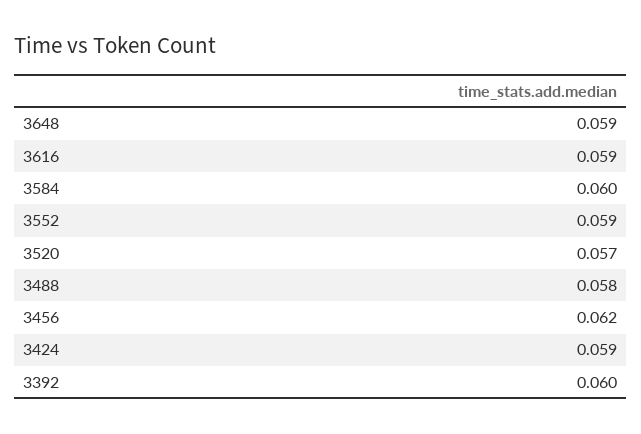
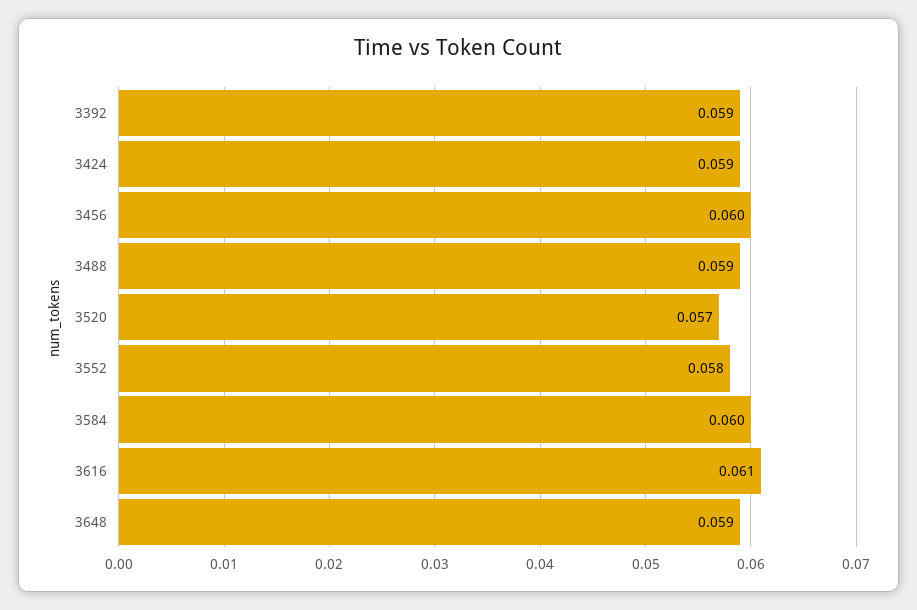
3616: 0.059 -> 0.061
3552: 0.059 -> 0.058
3488: 0.058 -> 0.059
3456: 0.062 -> 0.06
3392: 0.06 -> 0.059

